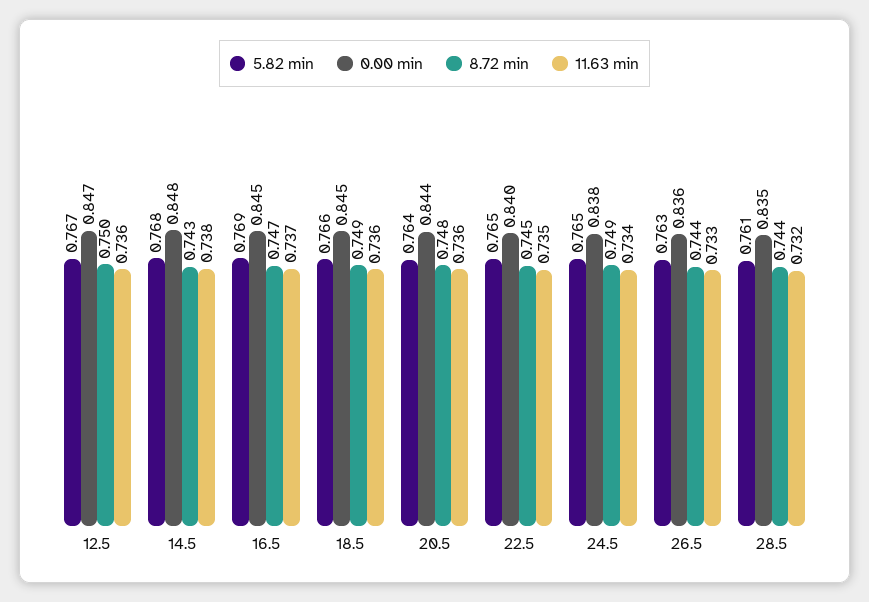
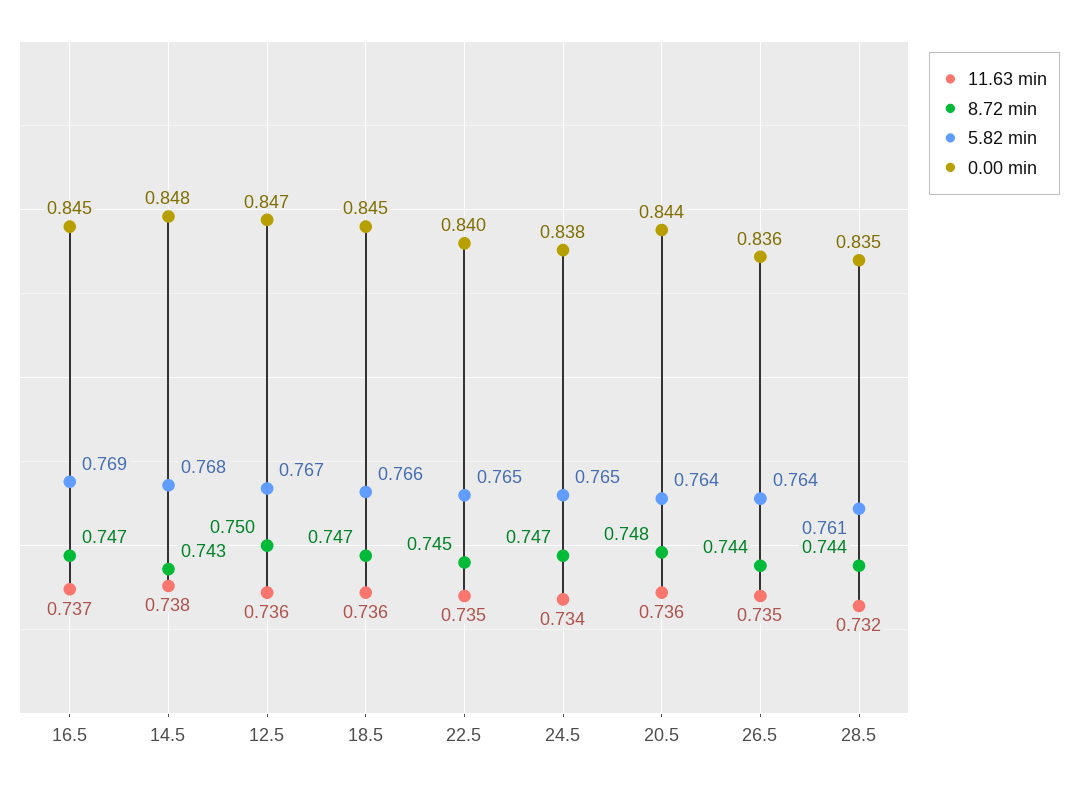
8.72 min, 18.5: 0.749 -> 0.747
8.72 min, 24.5: 0.749 -> 0.747
5.82 min, 26.5: 0.763 -> 0.764
11.63 min, 26.5: 0.733 -> 0.735

